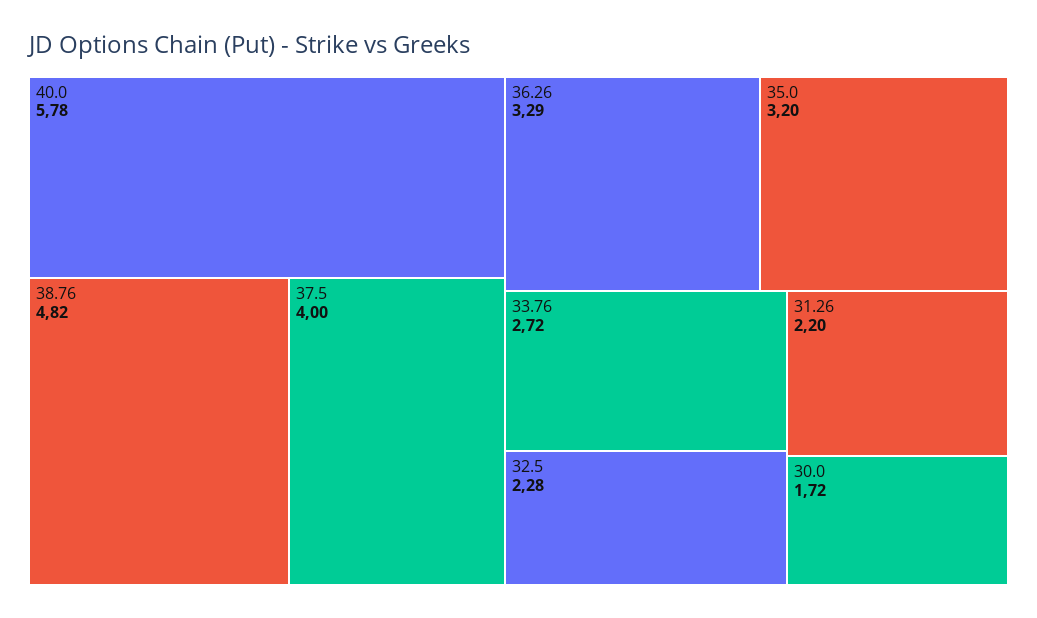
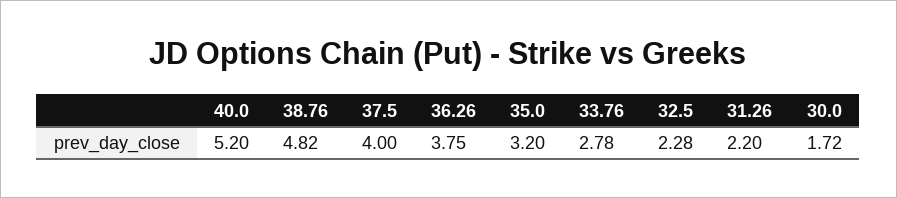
40.0: 5.78 -> 5.2
36.26: 3.29 -> 3.75
33.76: 2.72 -> 2.78

